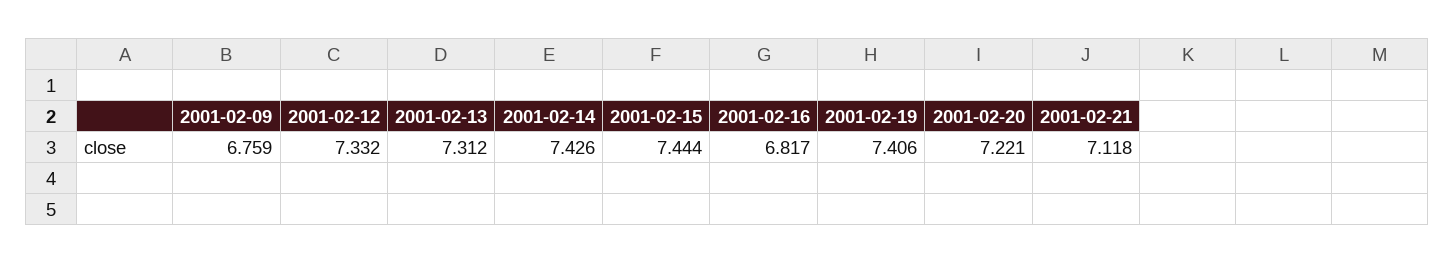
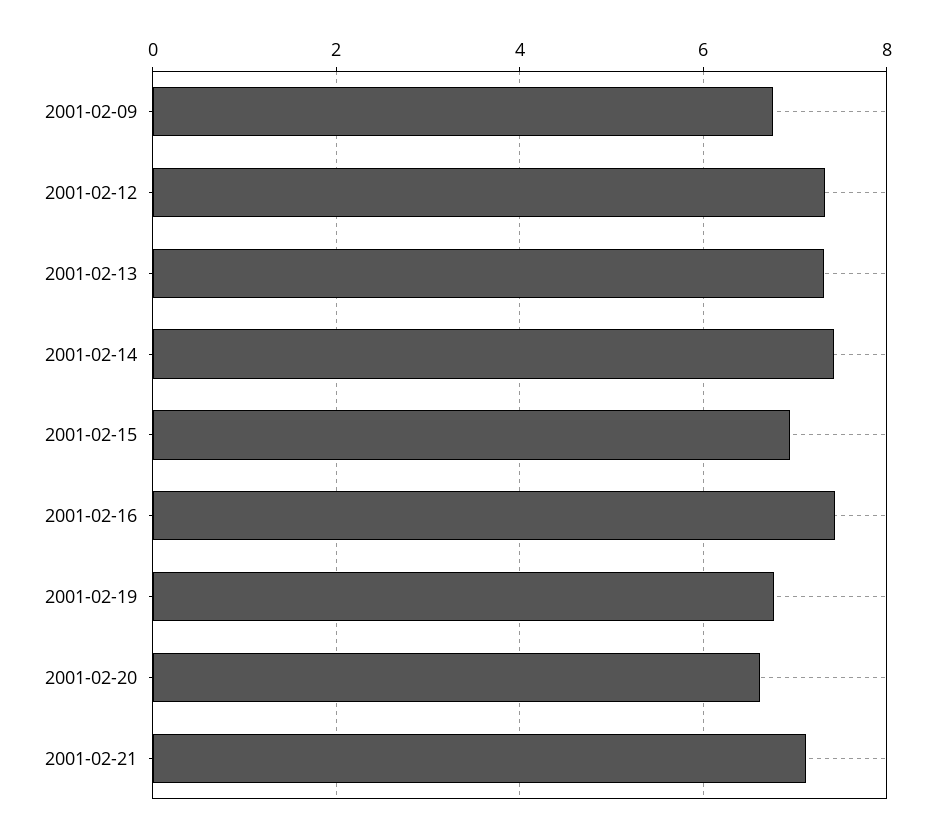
2001-02-15: 7.444 -> 7
2001-02-16: 6.817 -> 7.4
2001-02-19: 7.406 -> 6.8
2001-02-20: 7.221 -> 6.6

